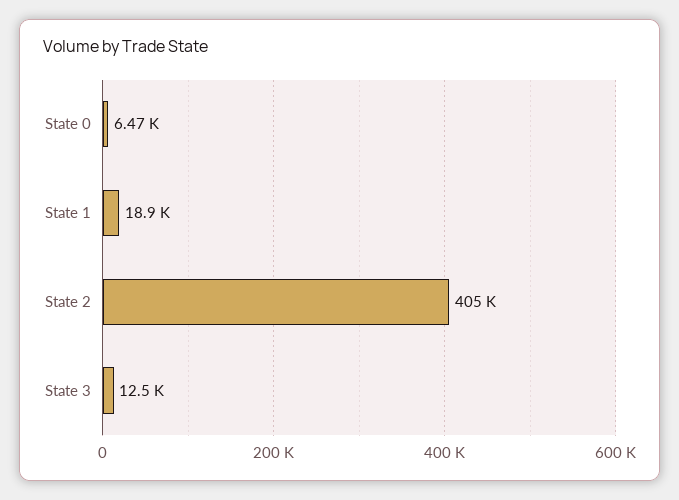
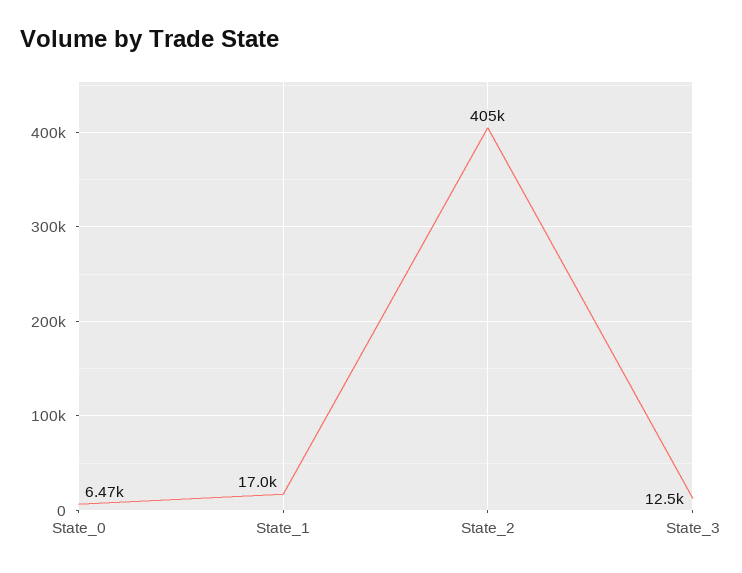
State 1: 18900 -> 17000

